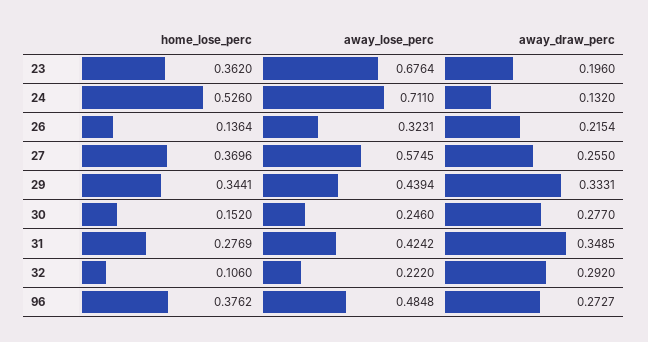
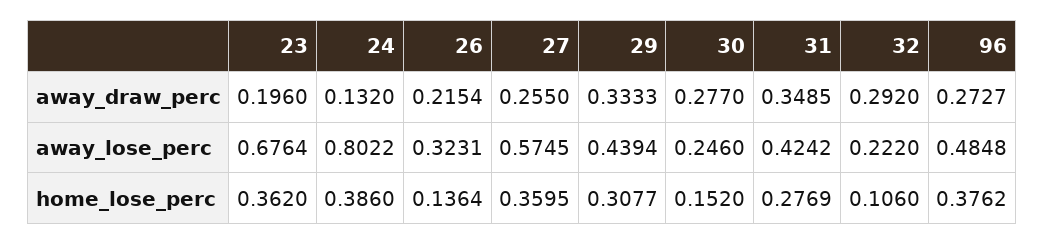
home_lose_perc, 24: 0.526 -> 0.386
away_lose_perc, 24: 0.711 -> 0.8022
home_lose_perc, 27: 0.3696 -> 0.3595
home_lose_perc, 29: 0.3441 -> 0.3077
away_draw_perc, 29: 0.3331 -> 0.3333

